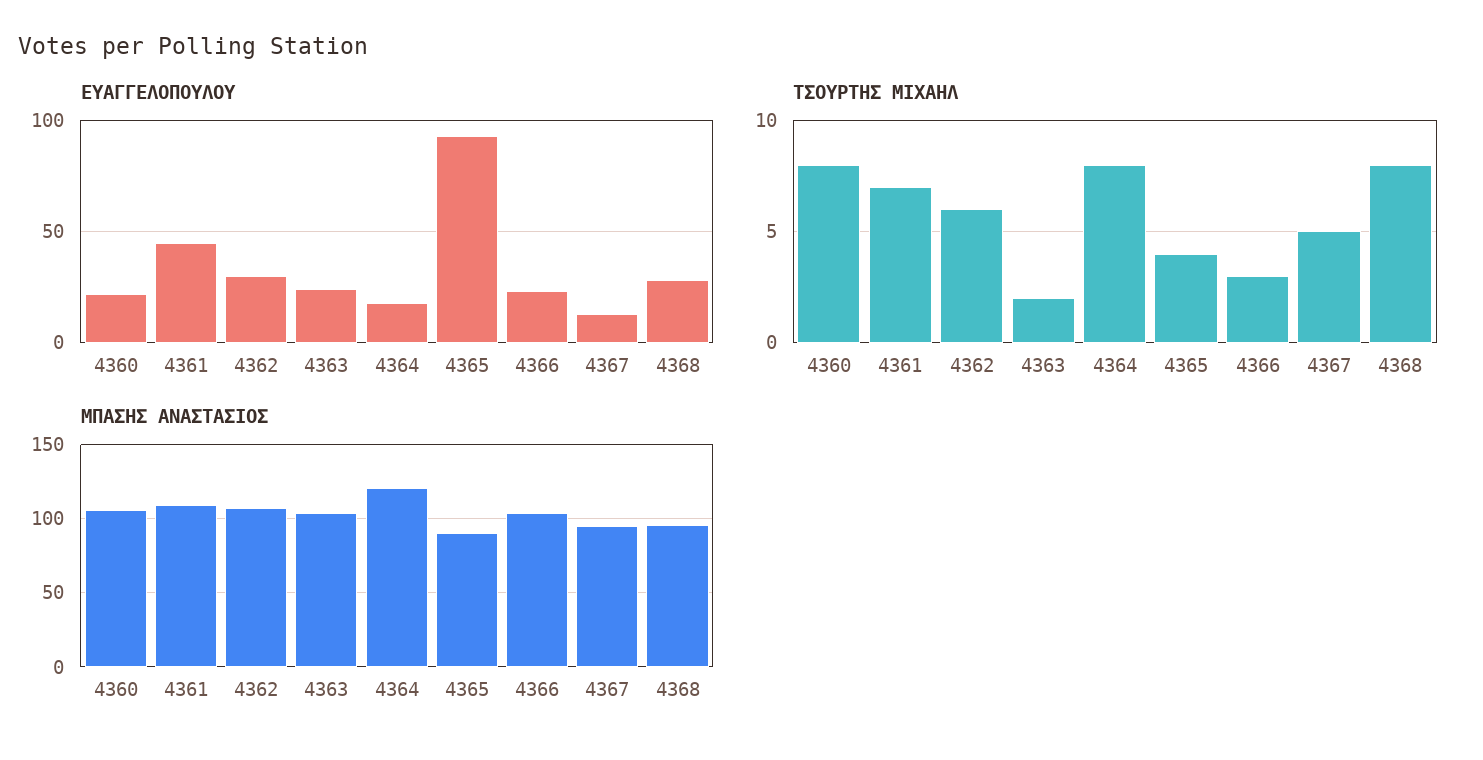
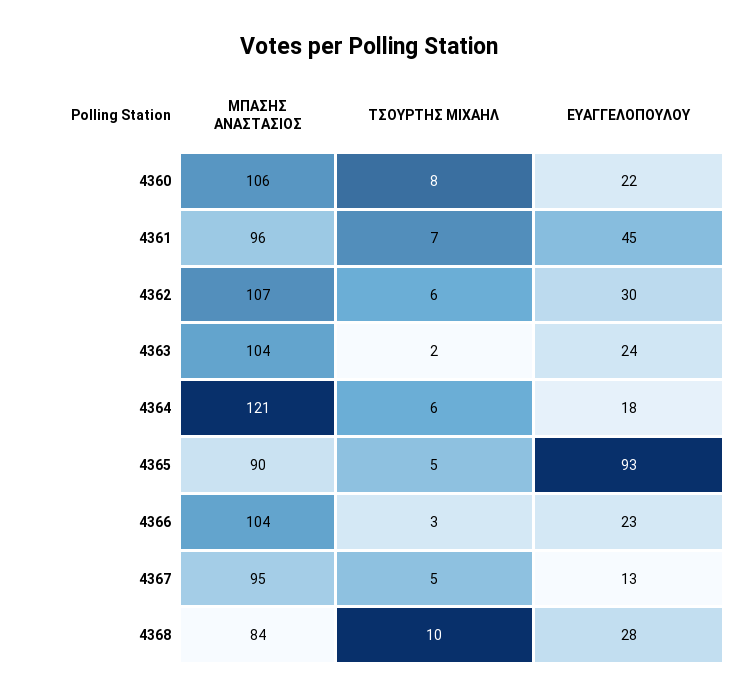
ΤΣΟΥΡΤΗΣ ΜΙΧΑΗΛ, 4364: 8 -> 6
ΤΣΟΥΡΤΗΣ ΜΙΧΑΗΛ, 4365: 4 -> 5
ΤΣΟΥΡΤΗΣ ΜΙΧΑΗΛ, 4368: 8 -> 10
ΜΠΑΣΗΣ ΑΝΑΣΤΑΣΙΟΣ, 4361: 110 -> 96
ΜΠΑΣΗΣ ΑΝΑΣΤΑΣΙΟΣ, 4368: 95 -> 84

